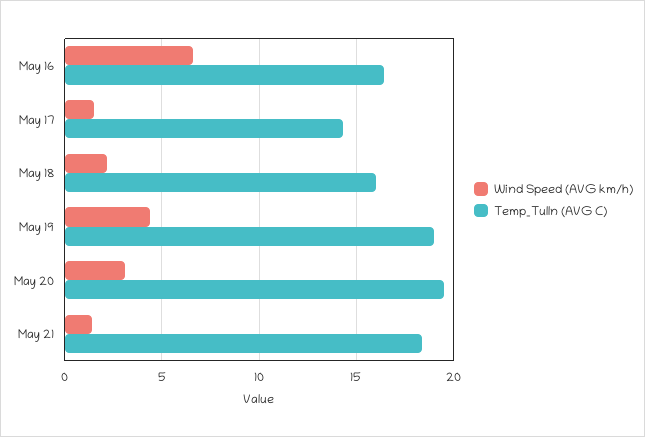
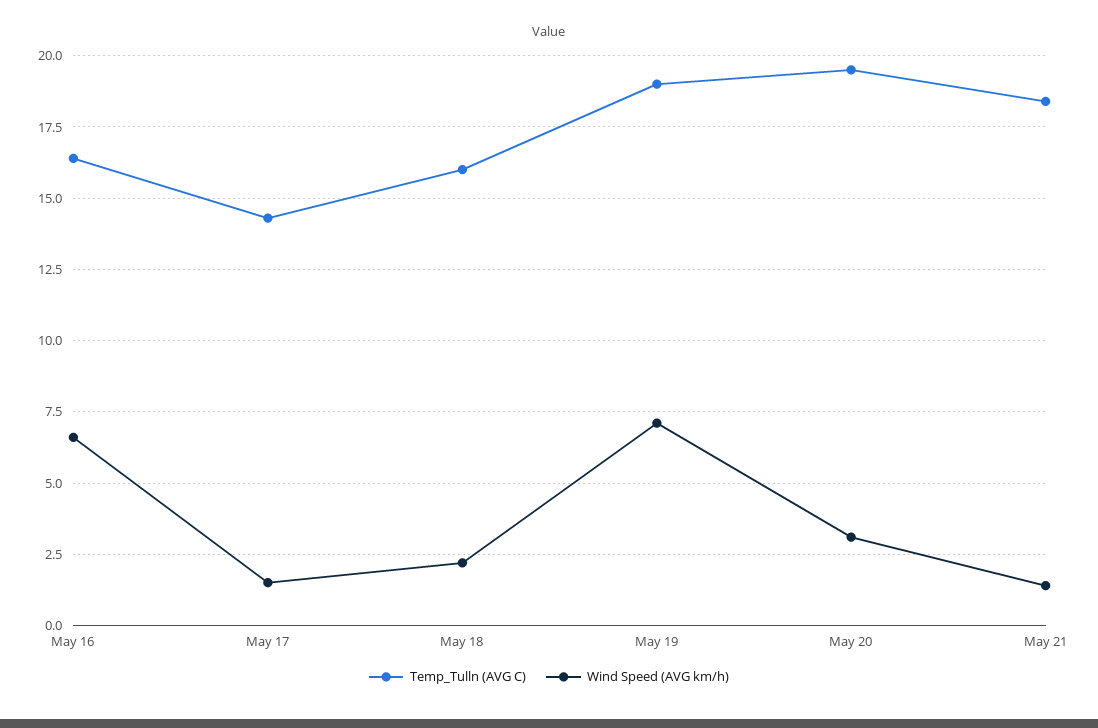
Wind Speed (AVG km/h), May 19: 4.5 -> 7

